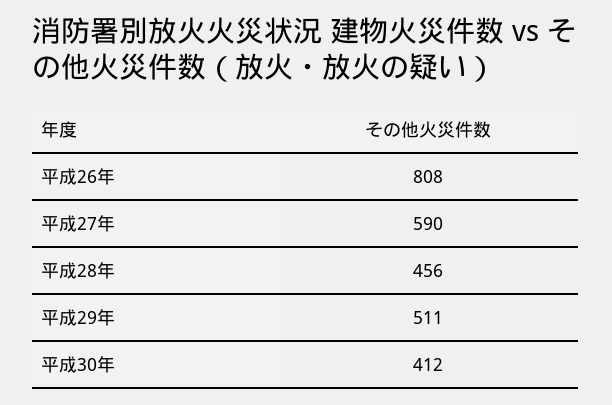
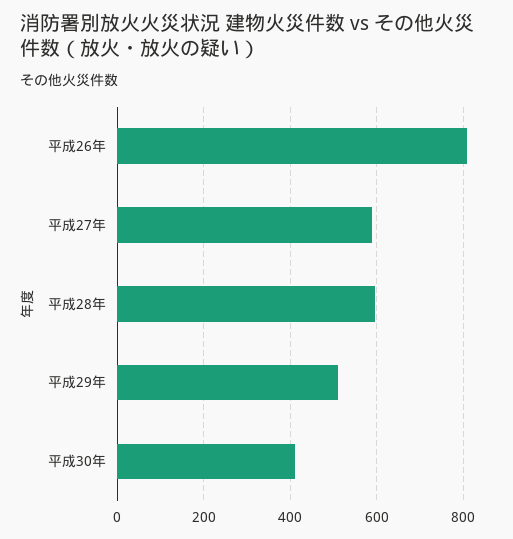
平成28年: 456 -> 600

